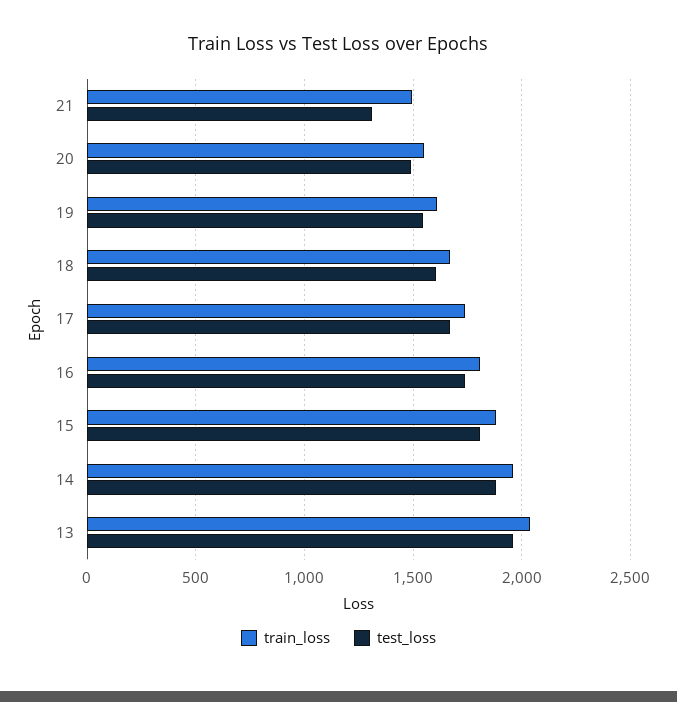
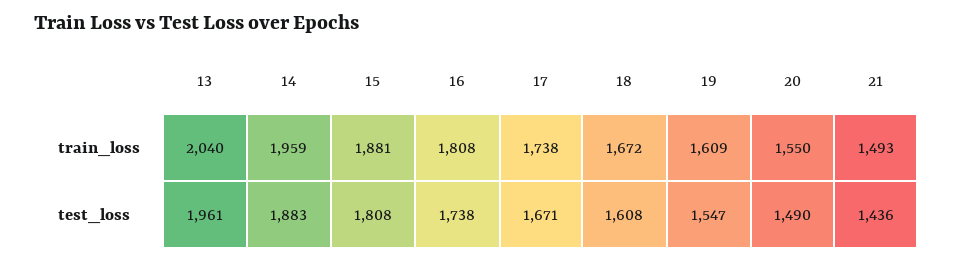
test_loss, 21: 1300 -> 1436

